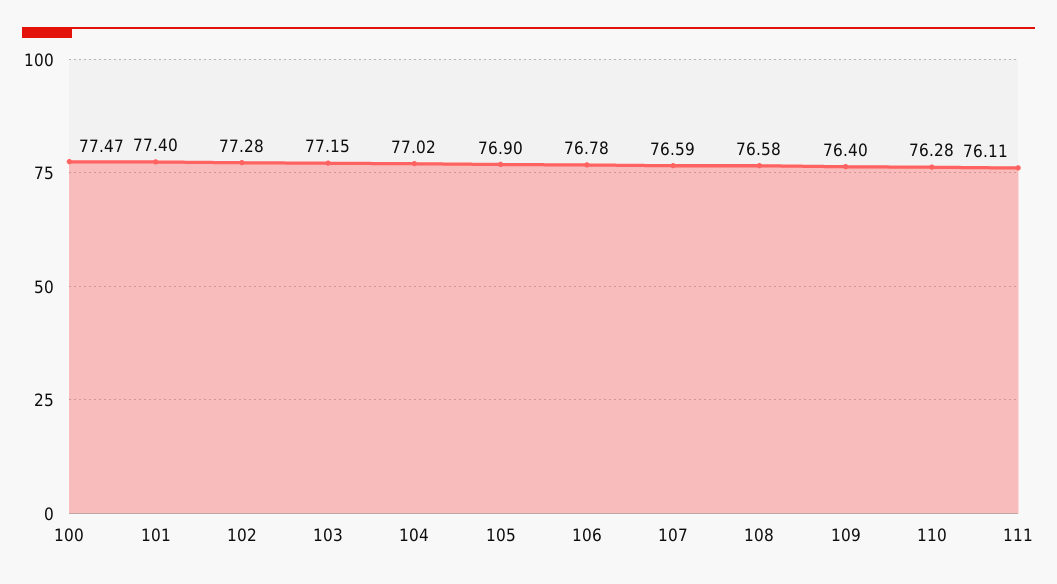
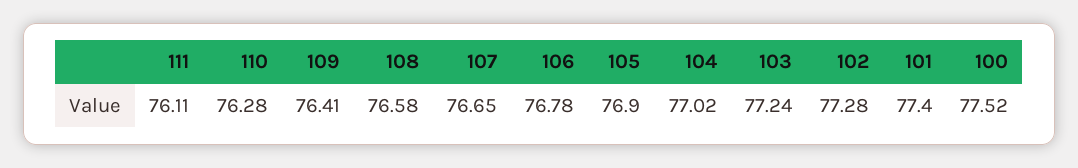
100: 77.47 -> 77.52
103: 77.15 -> 77.24
107: 76.59 -> 76.65
109: 76.4 -> 76.41

